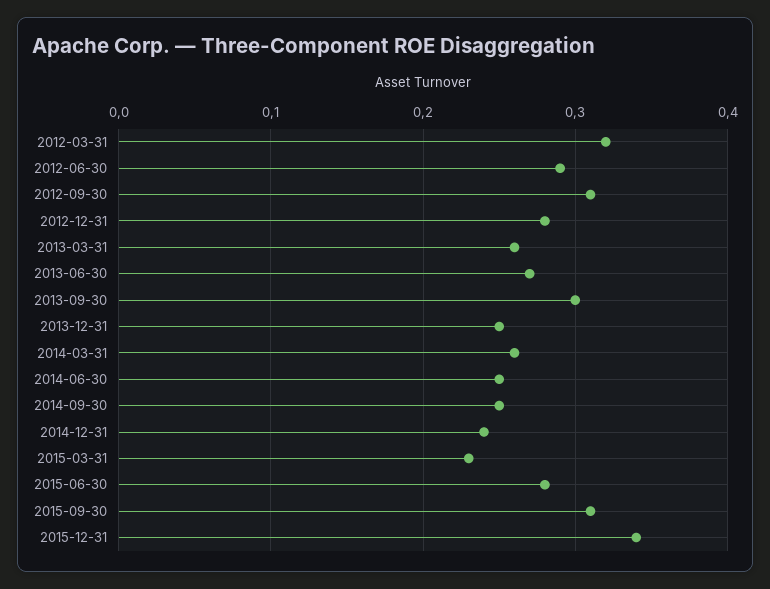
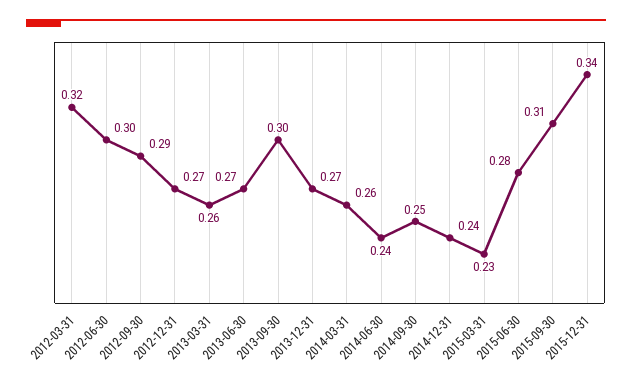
2012-06-30: 0.29 -> 0.3
2012-09-30: 0.31 -> 0.29
2012-12-31: 0.28 -> 0.27
2013-12-31: 0.25 -> 0.27
2014-06-30: 0.25 -> 0.24

